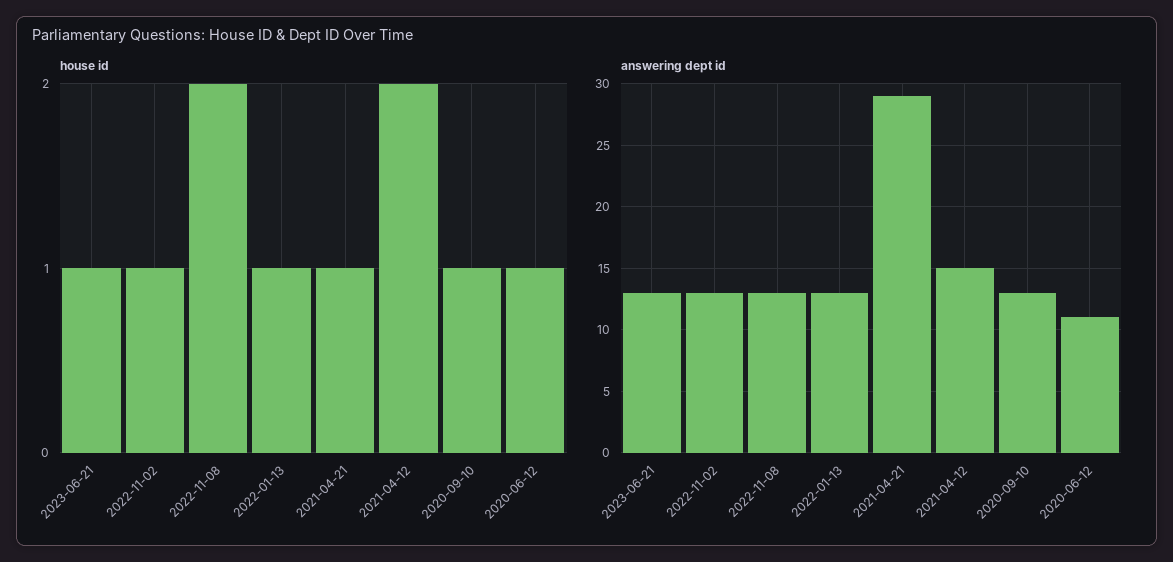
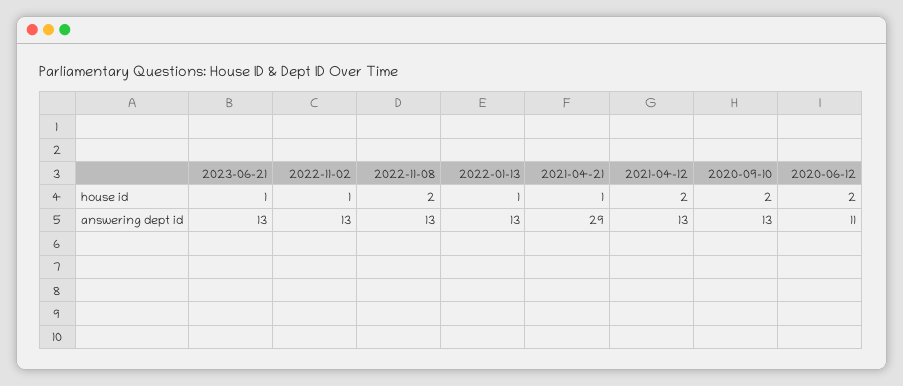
house id, 2020-09-10: 1 -> 2
house id, 2020-06-12: 1 -> 2
answering dept id, 2021-04-12: 15 -> 13

